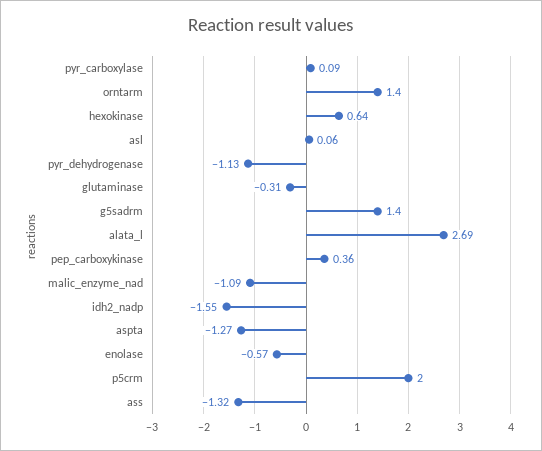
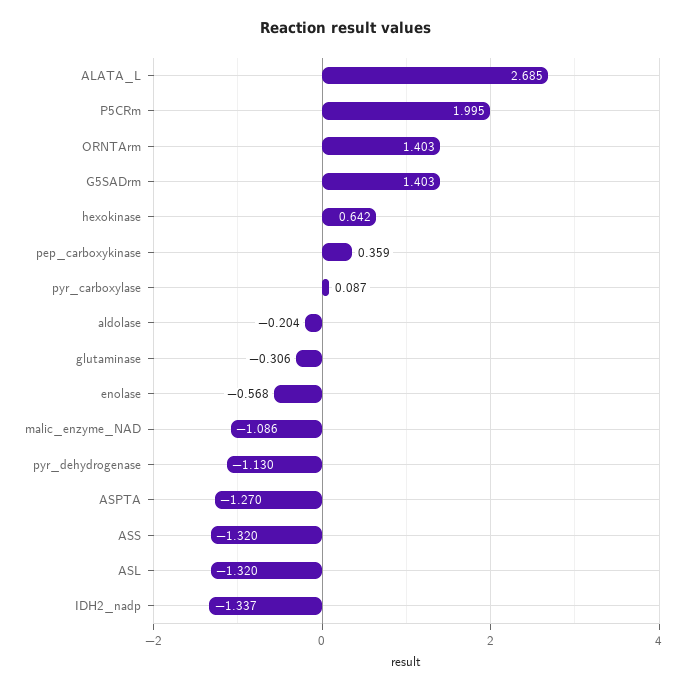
asl: 0.06 -> -1.32
idh2_nadp: -1.55 -> -1.337
aldolase: none -> -0.204

